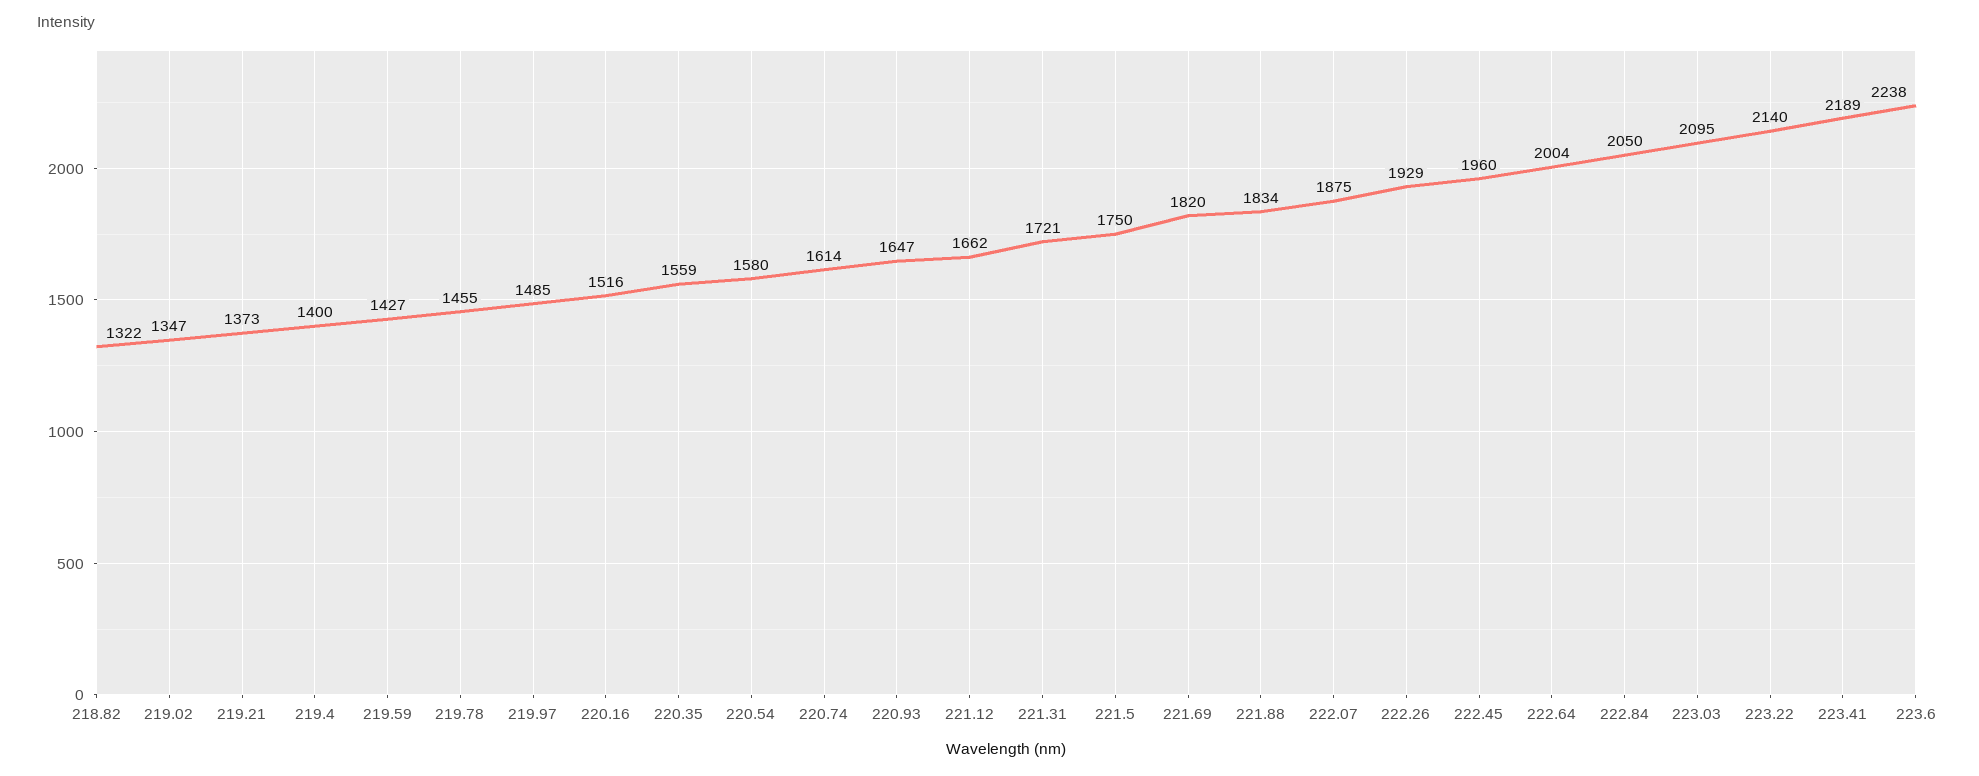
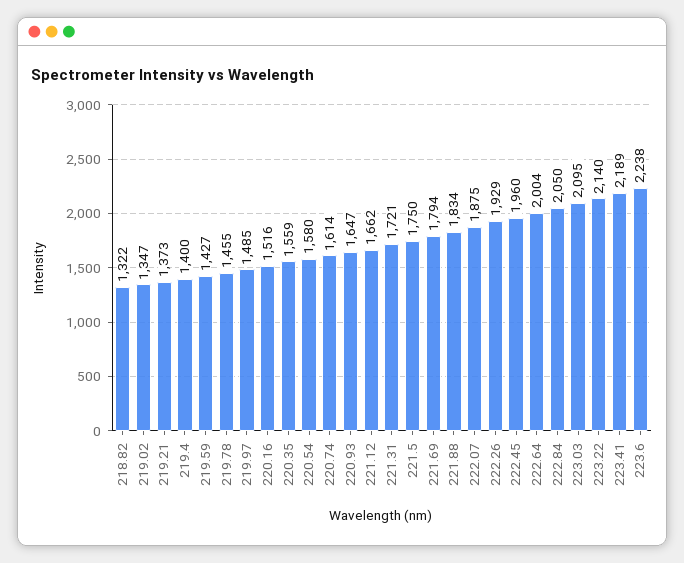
221.69: 1820 -> 1794

